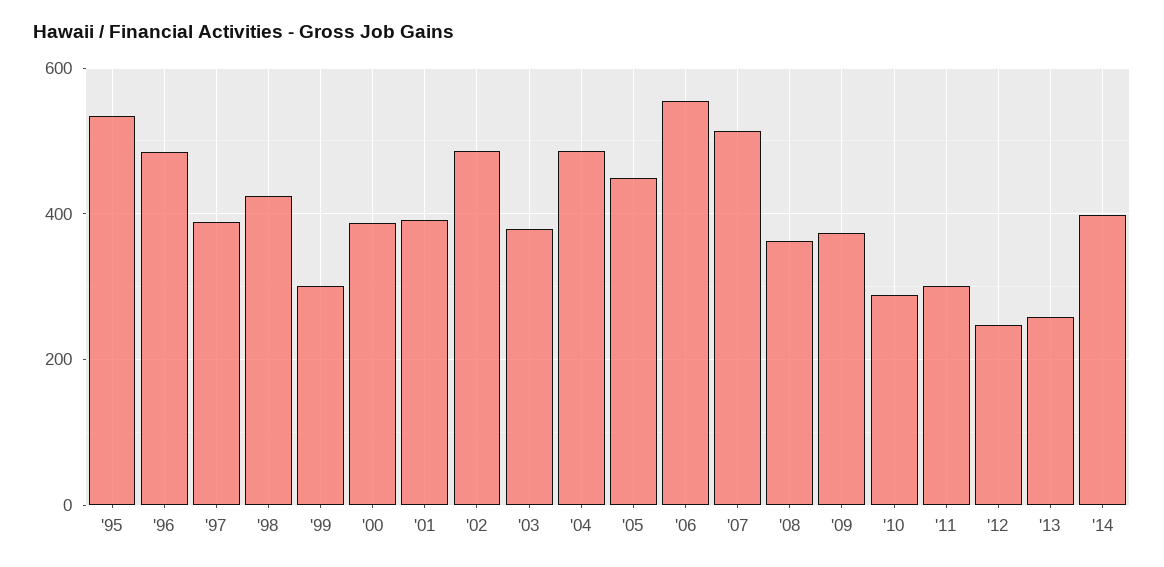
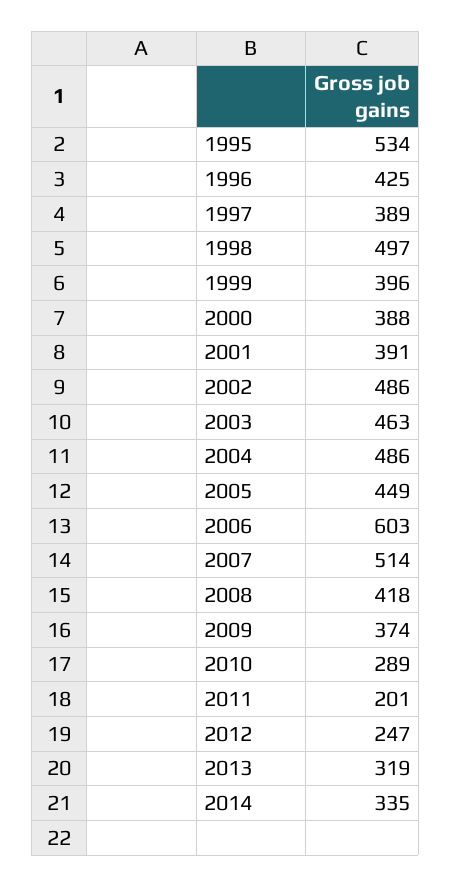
'96: 480 -> 425
'98: 420 -> 497
'99: 300 -> 396
'03: 380 -> 463
'06: 560 -> 603
'08: 360 -> 418
'11: 300 -> 201
'13: 260 -> 319
'14: 400 -> 335

